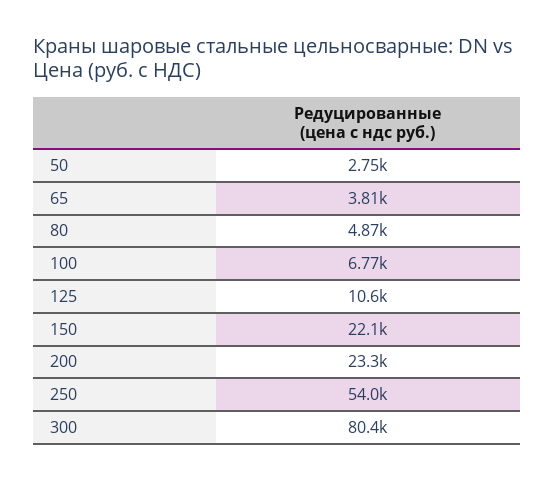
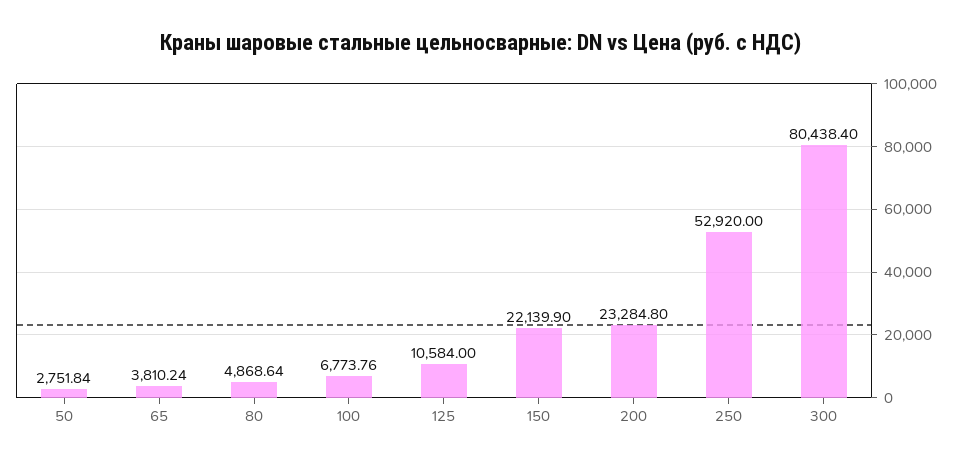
250: 54000 -> 52920

